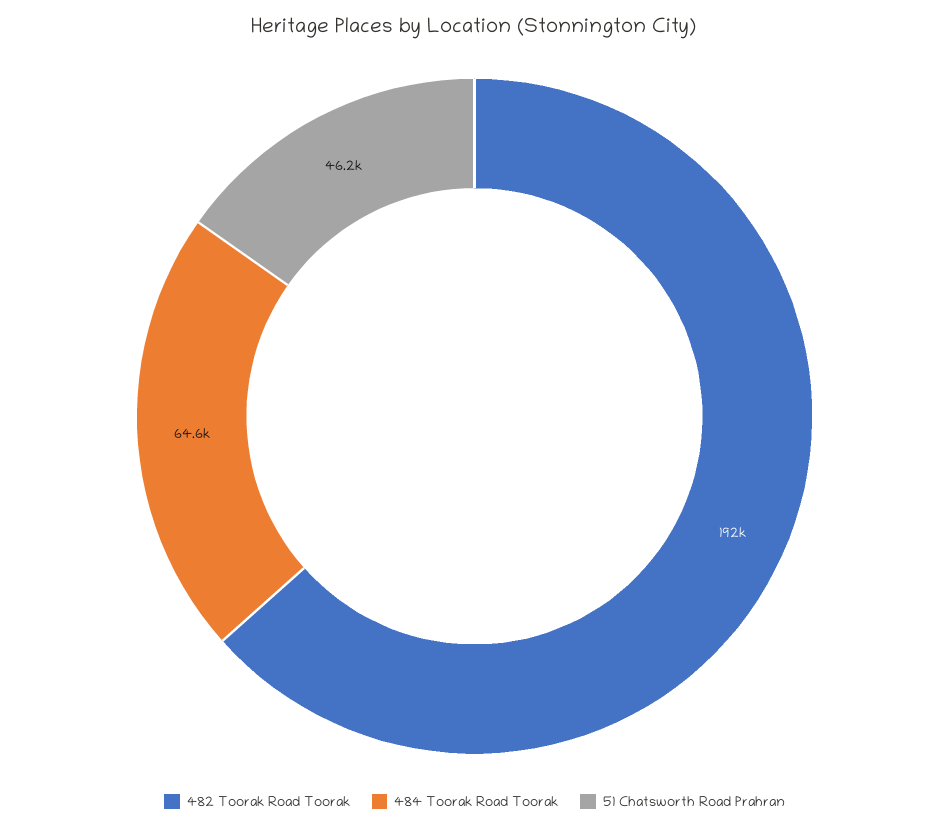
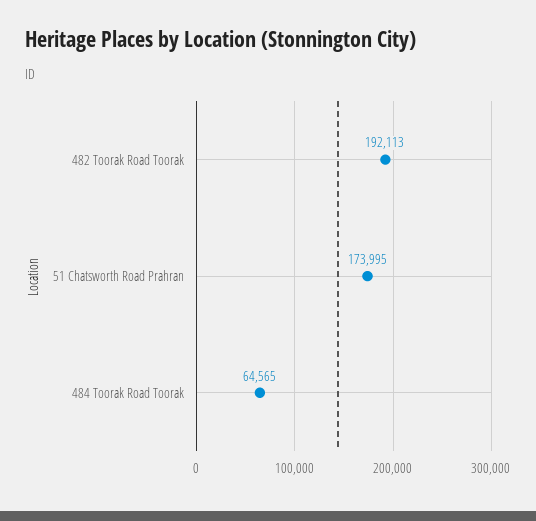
51 Chatsworth Road Prahran: 46200 -> 173995

